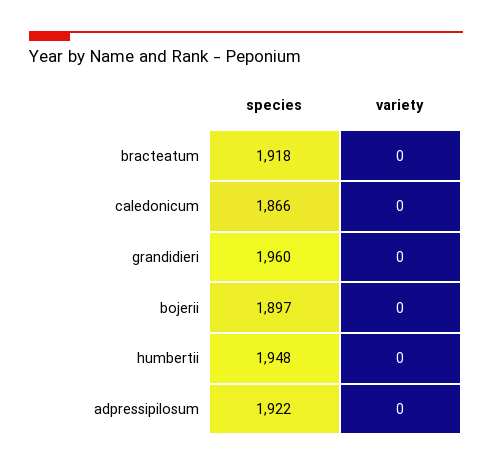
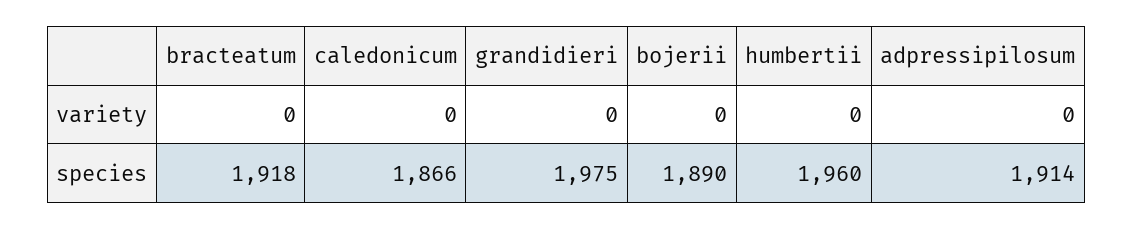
species, grandidieri: 1960 -> 1975
species, bojerii: 1897 -> 1890
species, humbertii: 1948 -> 1960
species, adpressipilosum: 1922 -> 1914

